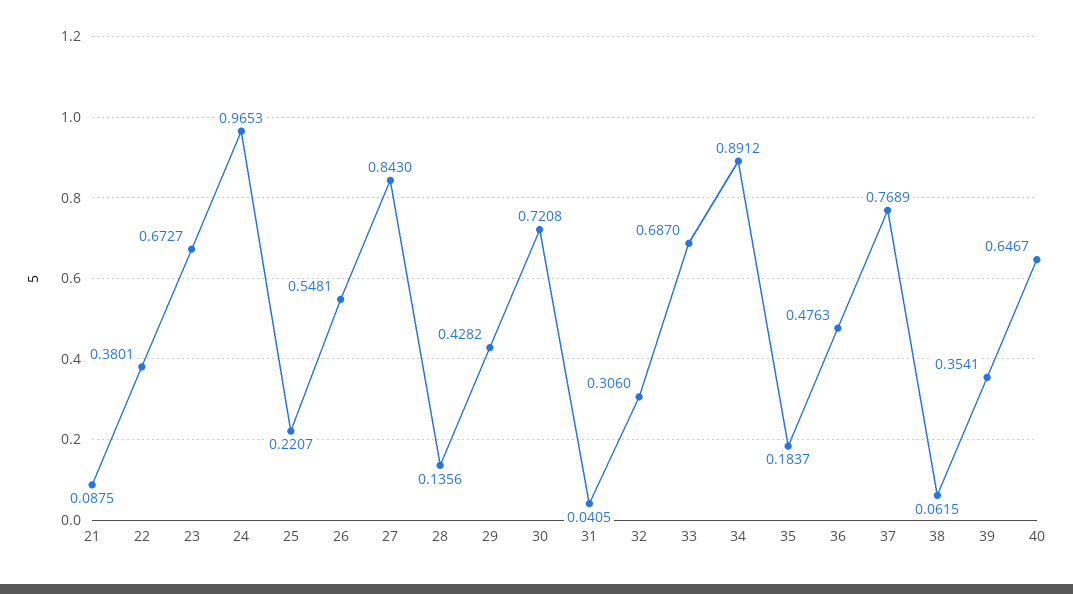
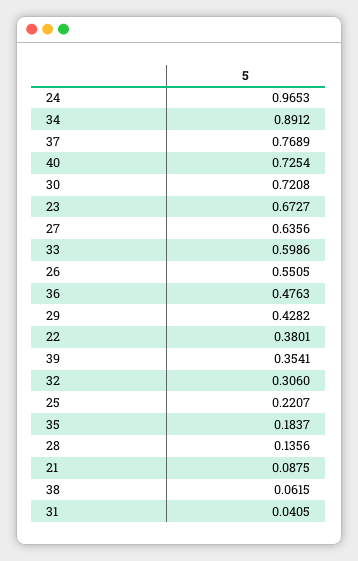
26: 0.5481 -> 0.5505
27: 0.843 -> 0.6356
33: 0.687 -> 0.5986
40: 0.6467 -> 0.7254

